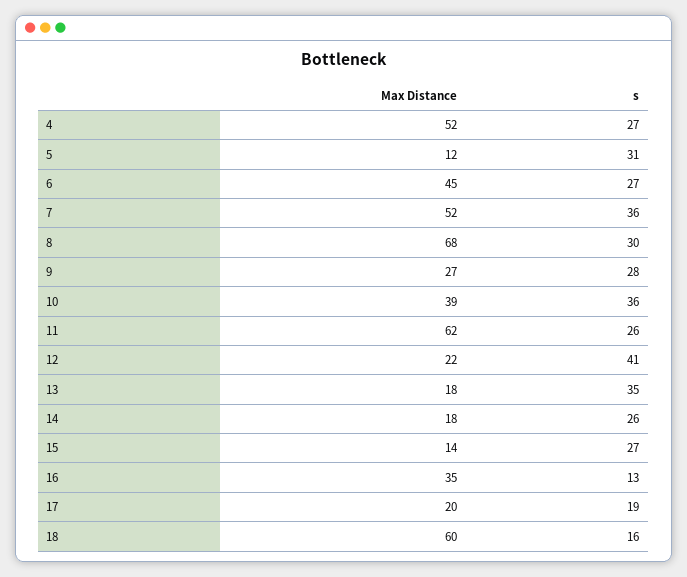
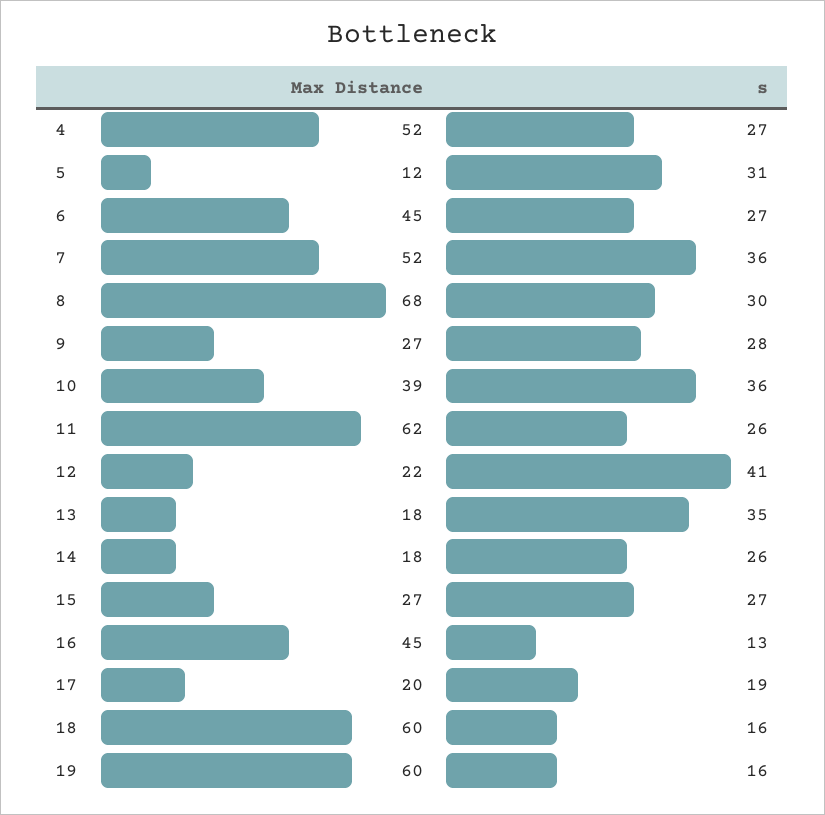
Max Distance, 15: 14 -> 27
Max Distance, 16: 35 -> 45
Max Distance, 19: none -> 60
s, 19: none -> 16

